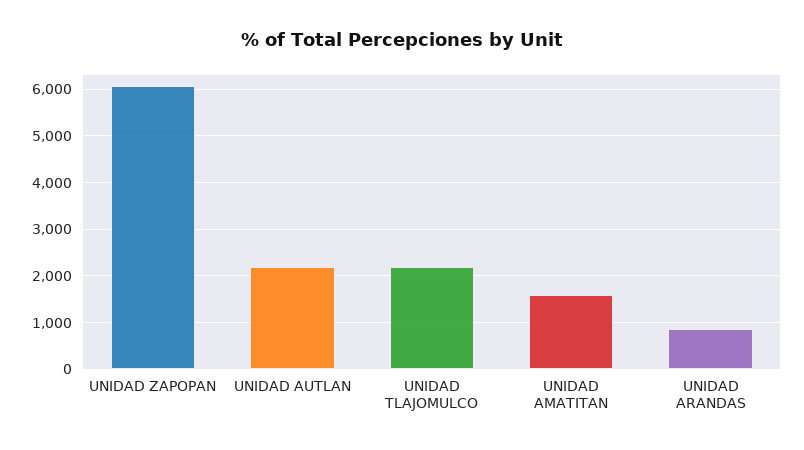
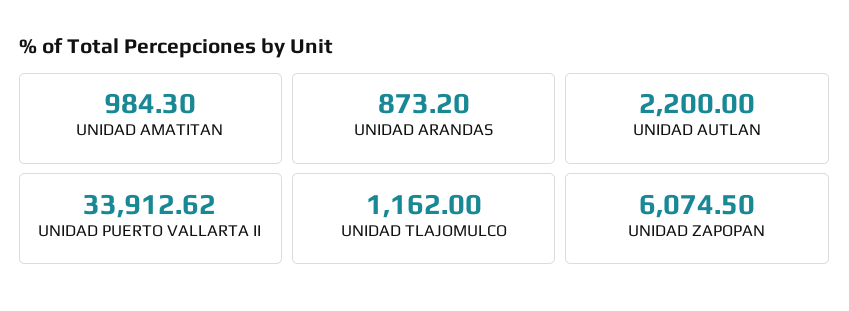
UNIDAD TLAJOMULCO: 2200 -> 1162
UNIDAD AMATITAN: 1600 -> 984.3
UNIDAD PUERTO VALLARTA II: none -> 33912.62

